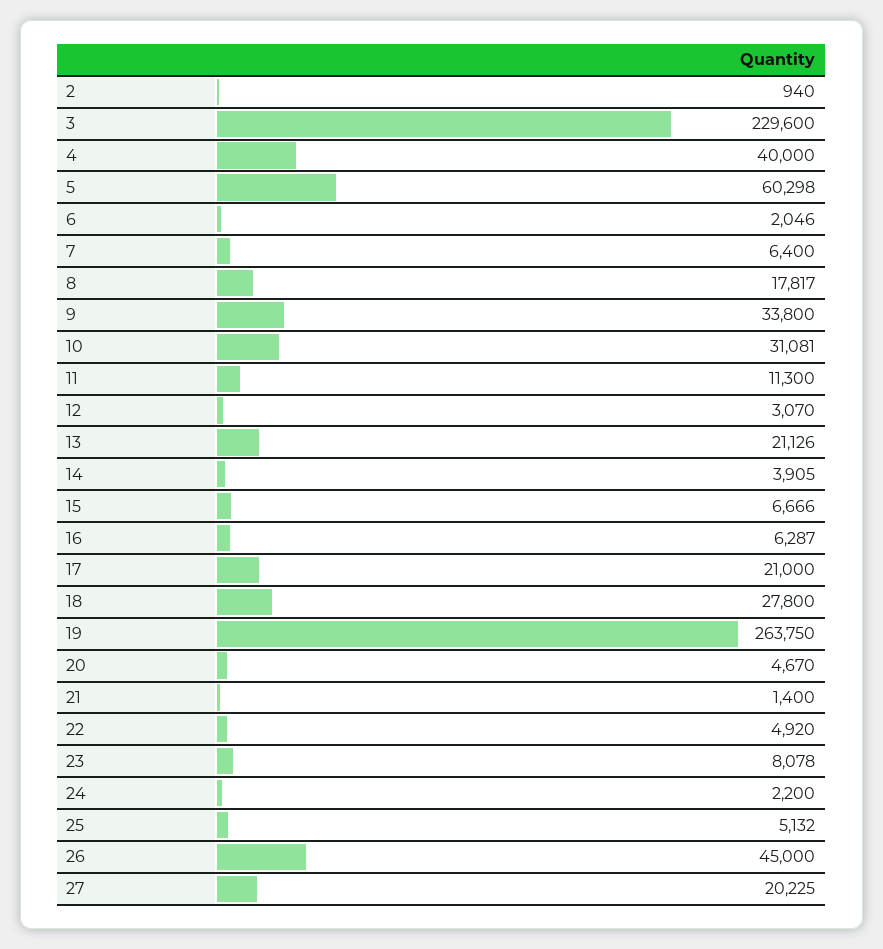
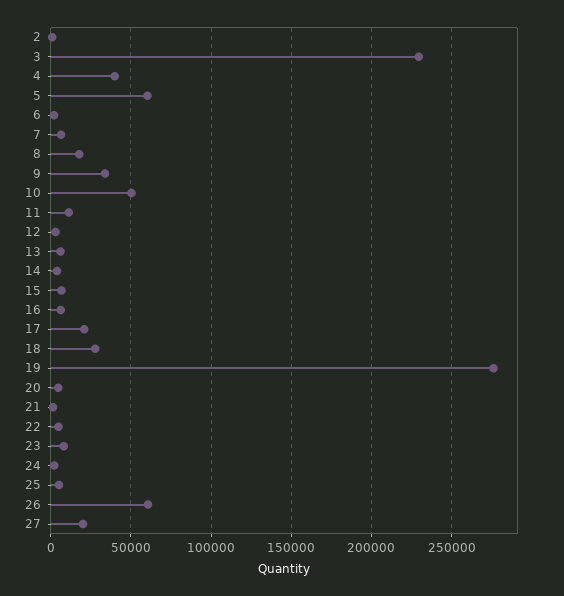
10: 31081 -> 50000
13: 21126 -> 5000
19: 263750 -> 275000
26: 45000 -> 60000

